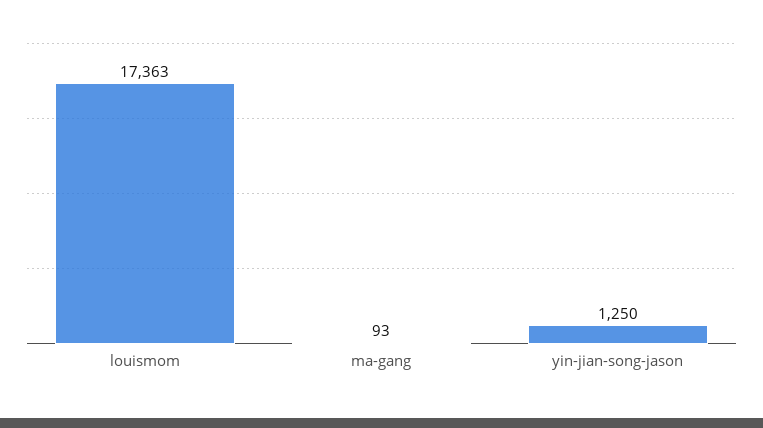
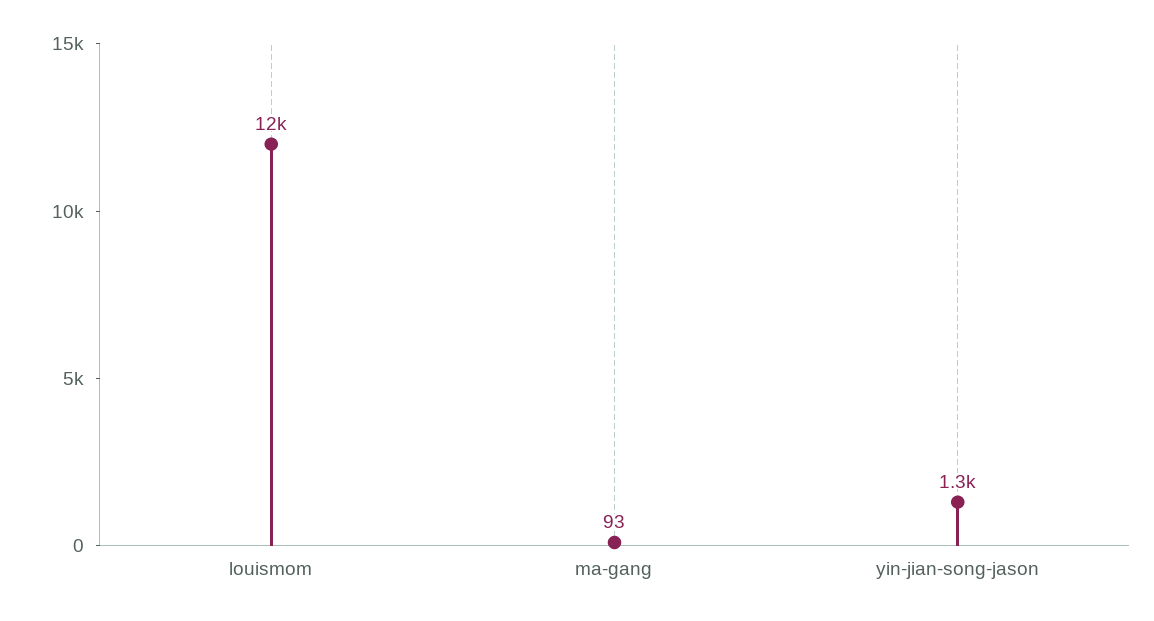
louismom: 17363 -> 12000

